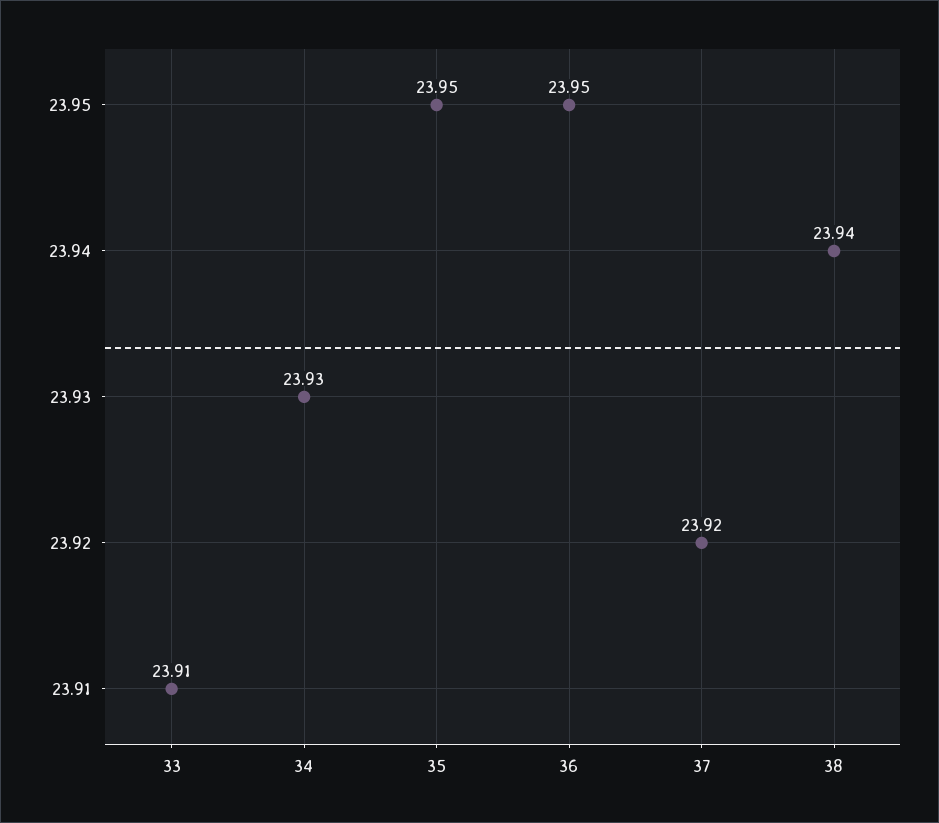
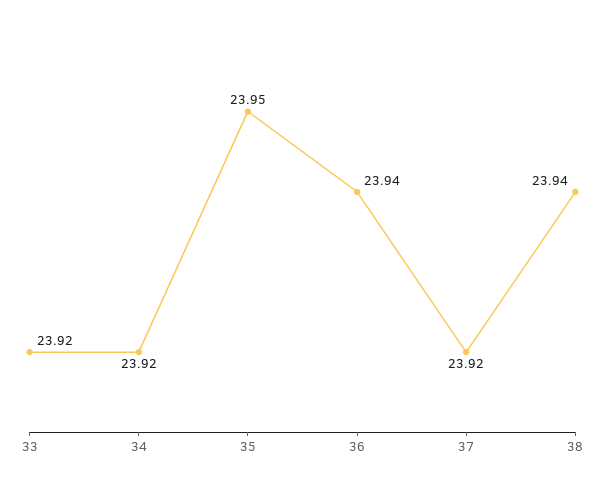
33: 23.91 -> 23.92
34: 23.93 -> 23.92
36: 23.95 -> 23.94

